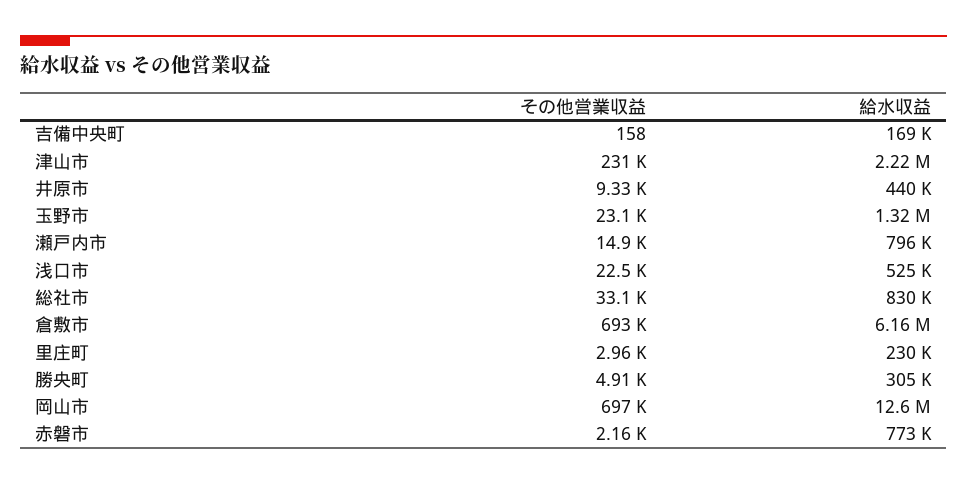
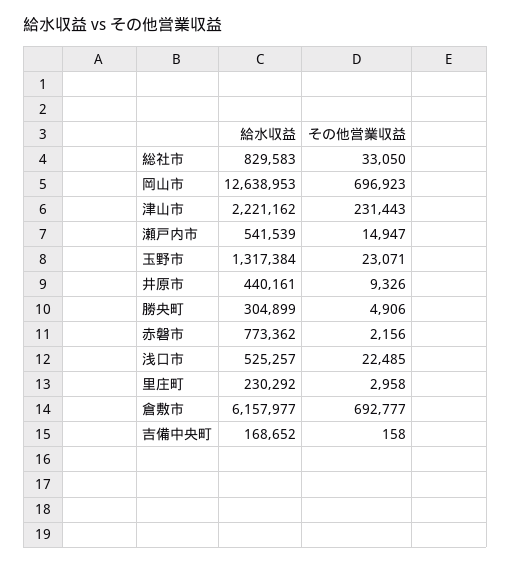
給水収益, 瀬戸内市: 796000 -> 541539

